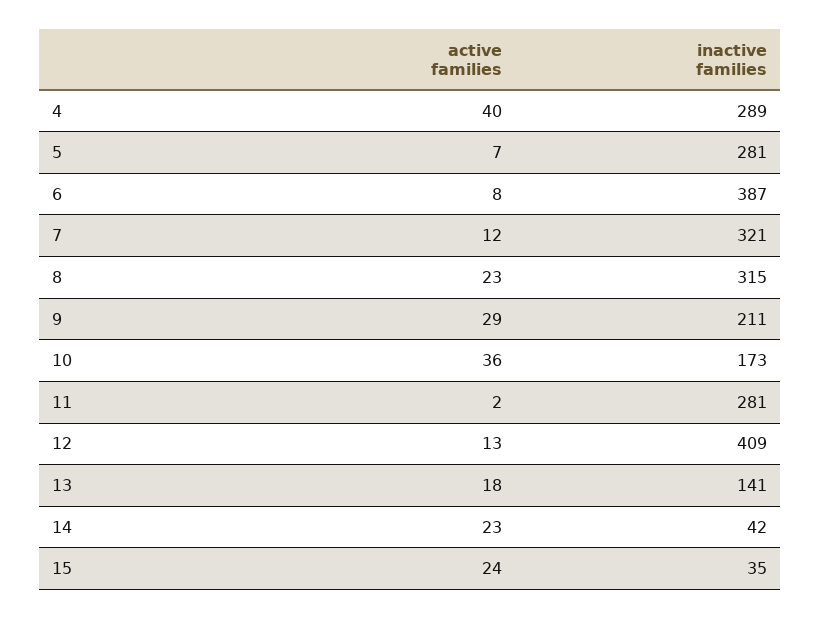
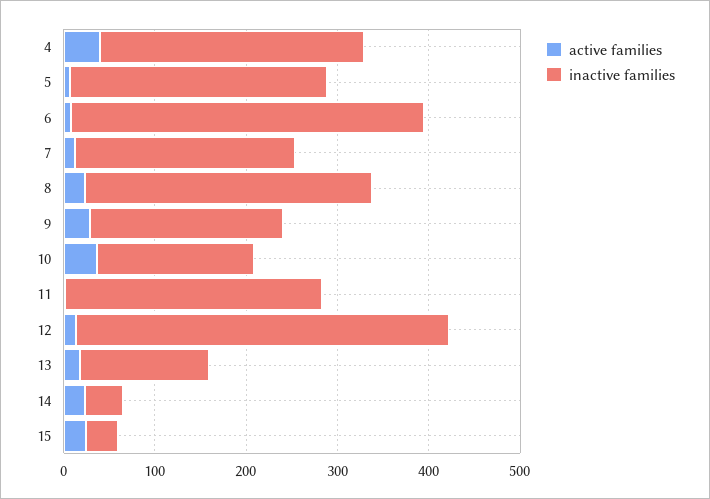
inactive families, 7: 321 -> 240

